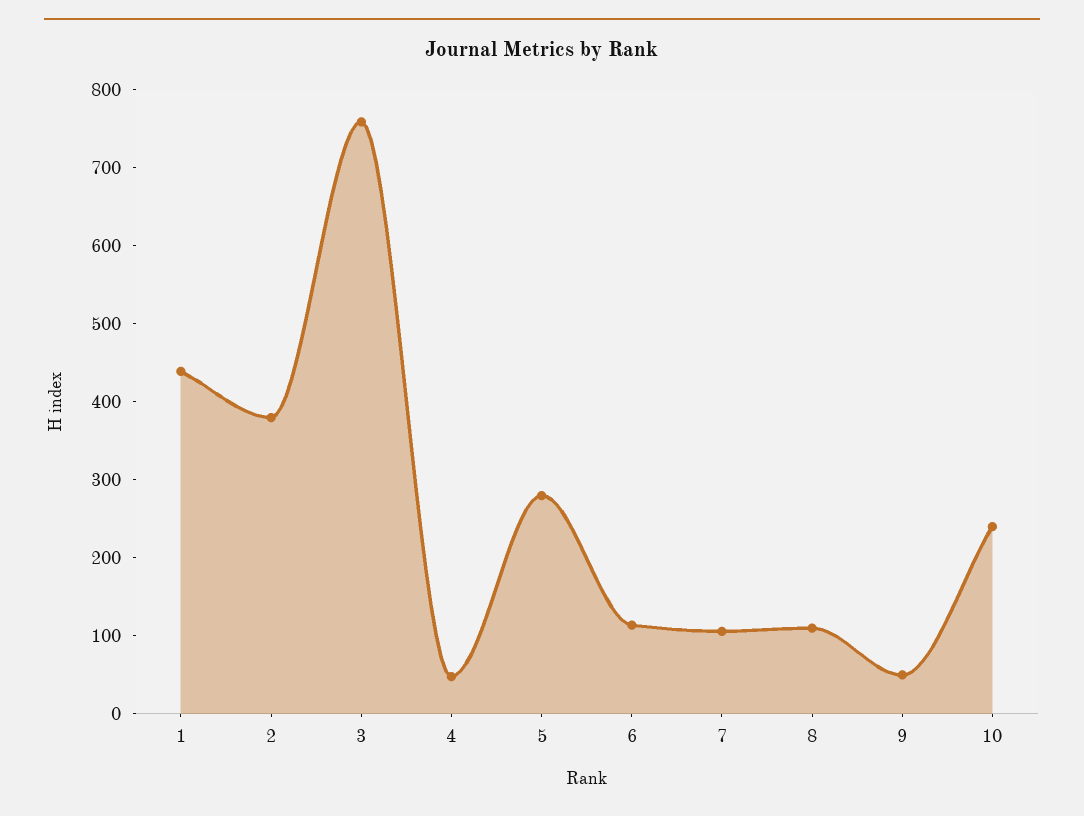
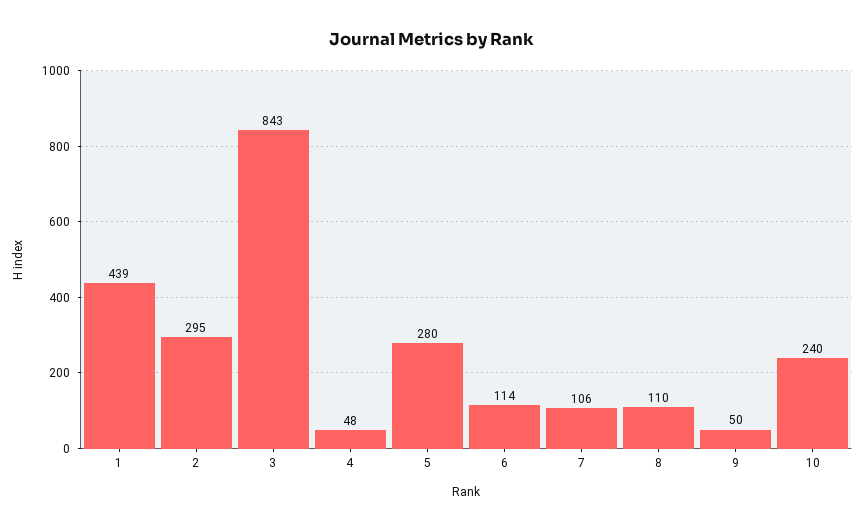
2: 380 -> 295
3: 760 -> 843

